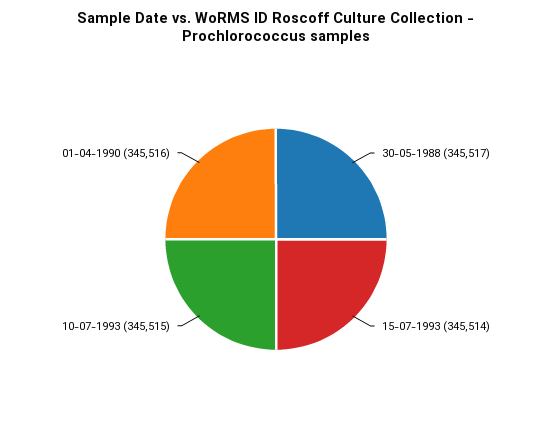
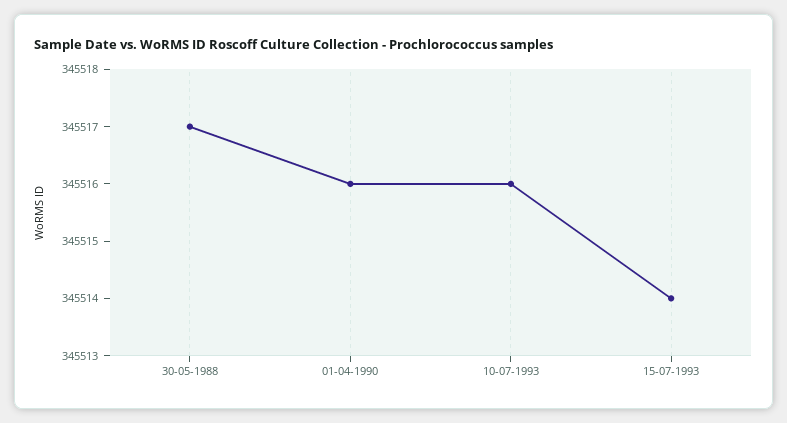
10-07-1993: 345515 -> 345516

